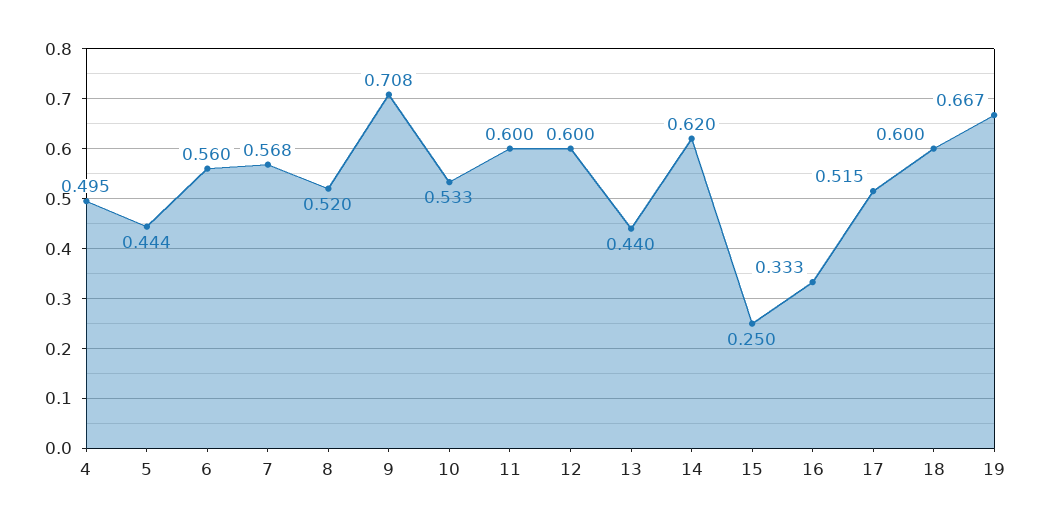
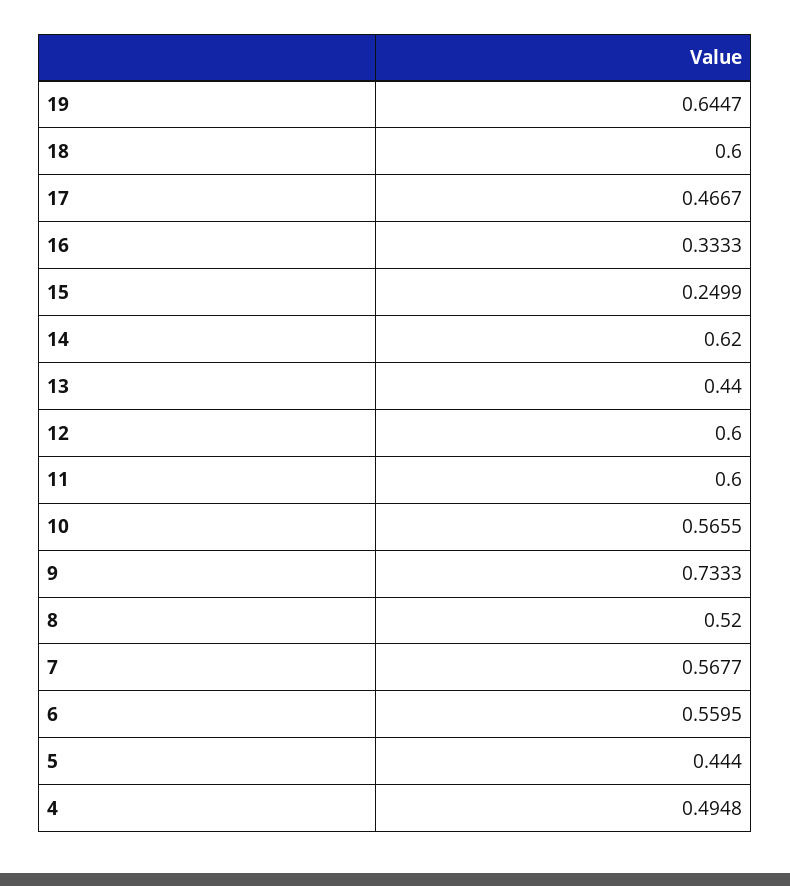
9: 0.708 -> 0.7333
10: 0.533 -> 0.5655
17: 0.515 -> 0.4667
19: 0.667 -> 0.6447

